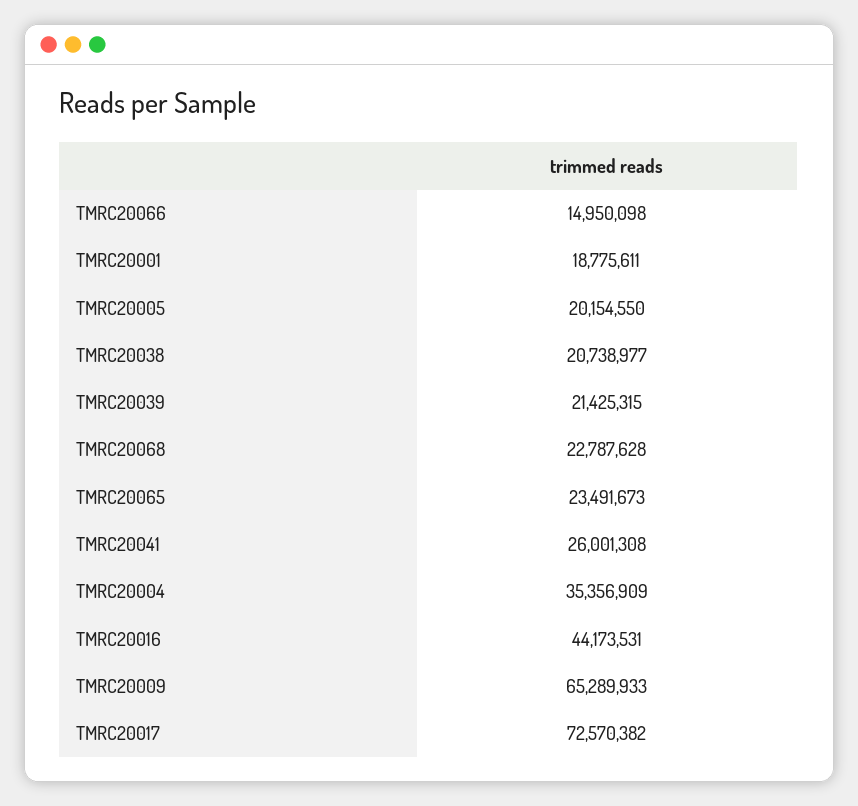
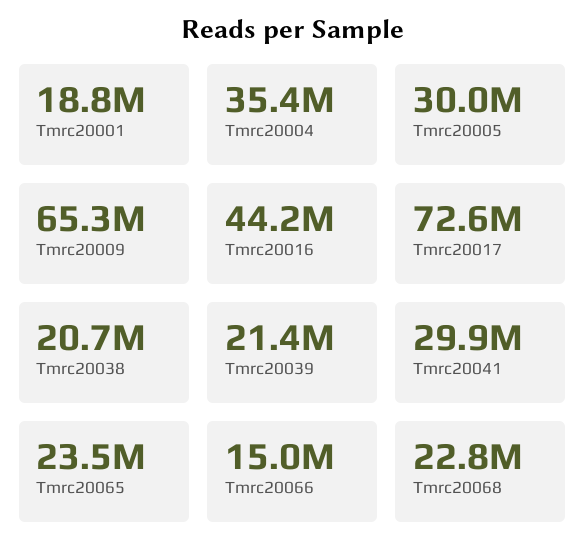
TMRC20005: 20154550 -> 30000000
TMRC20041: 26001308 -> 29900000

